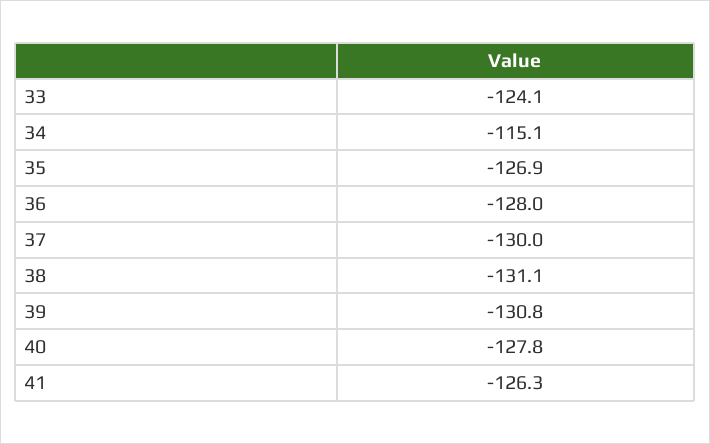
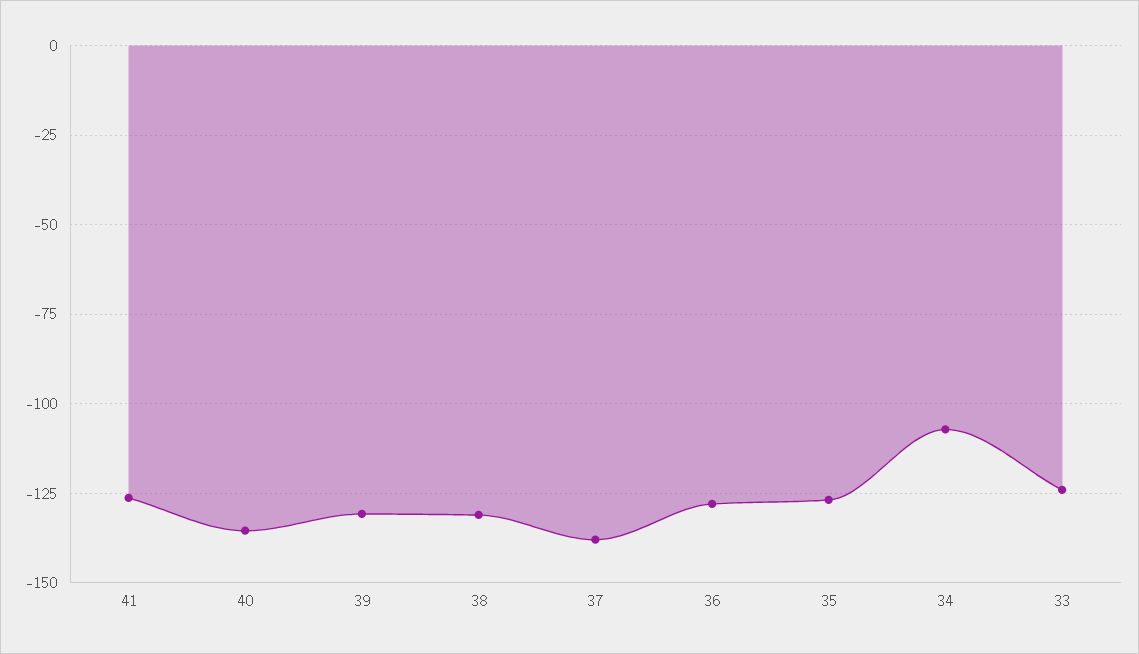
34: -115.1 -> -107.5
37: -130 -> -137.5
40: -127.8 -> -135

